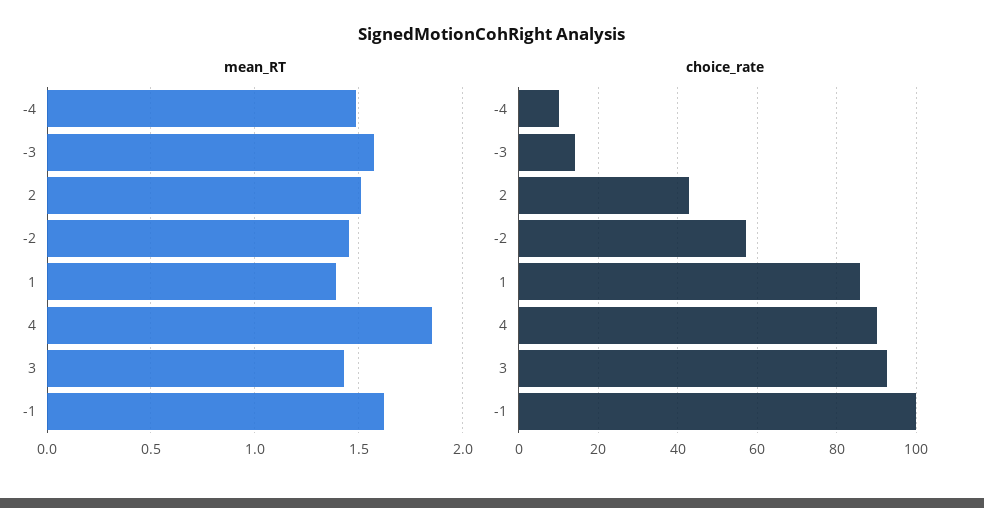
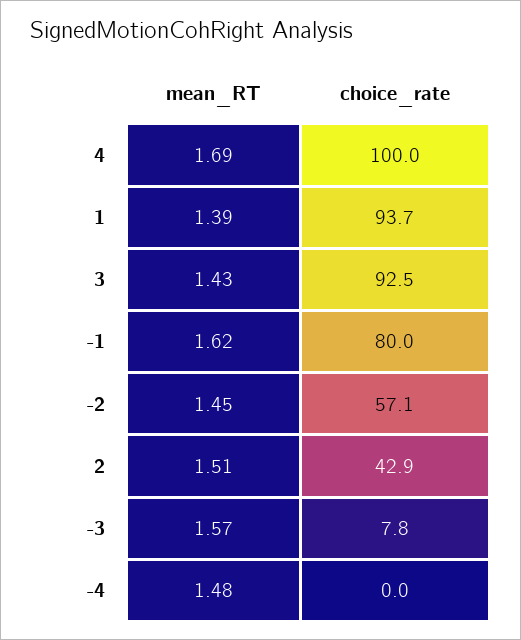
mean_RT, 4: 1.85 -> 1.69
choice_rate, -4: 10 -> 0
choice_rate, -3: 14 -> 7.8
choice_rate, 1: 86 -> 93.7
choice_rate, 4: 90 -> 100
choice_rate, -1: 100 -> 80

